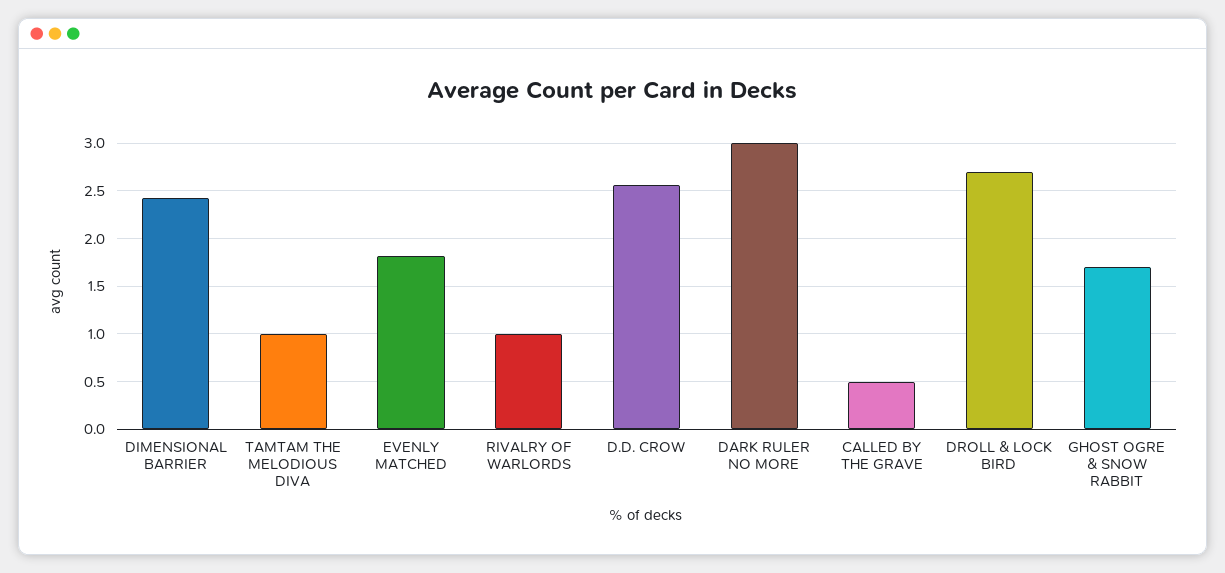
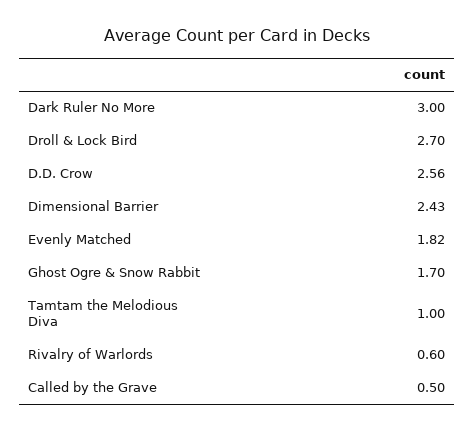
RIVALRY OF WARLORDS: 1 -> 0.6

